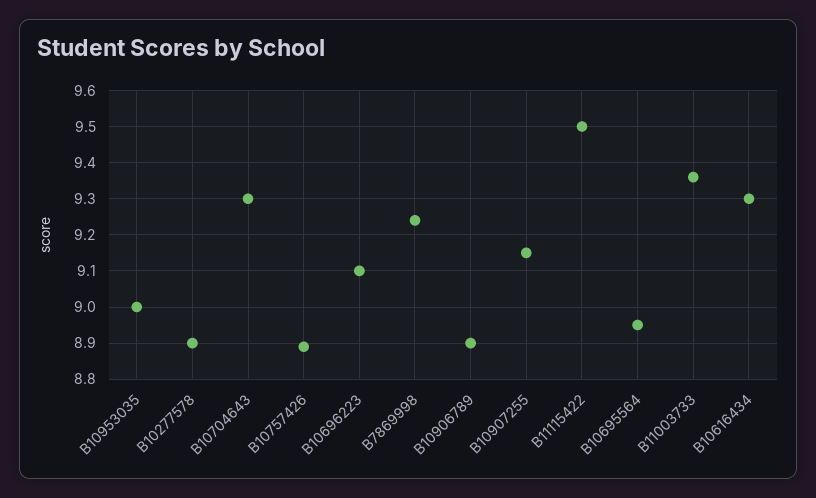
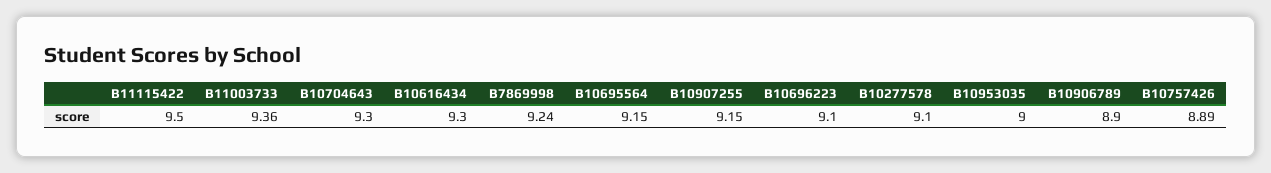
B10277578: 8.9 -> 9.1
B10695564: 8.95 -> 9.15

